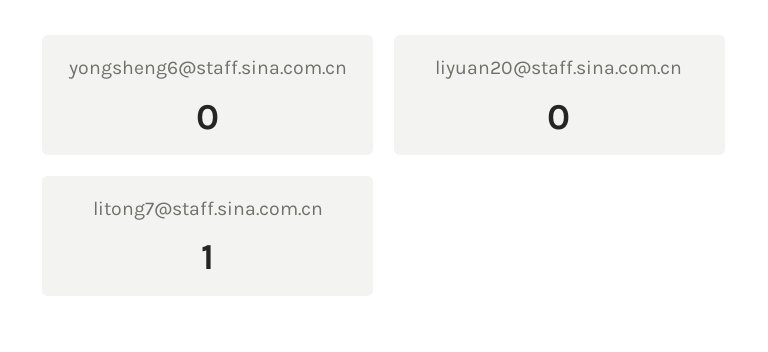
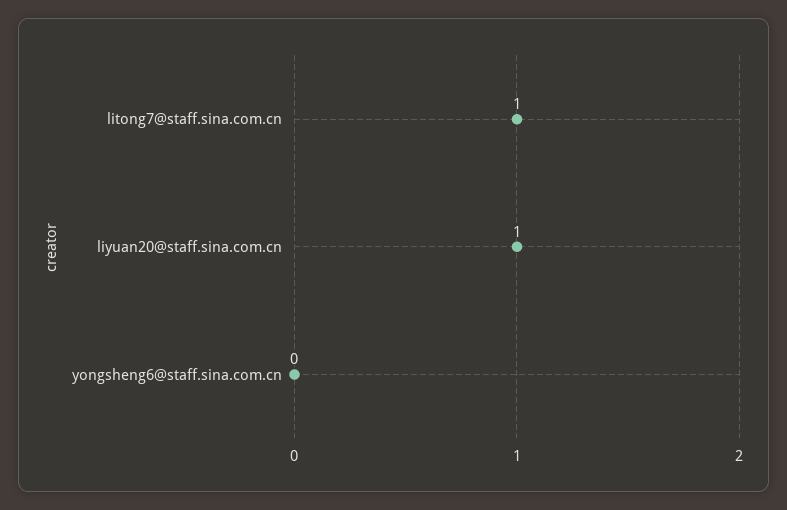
liyuan20@staff.sina.com.cn: 0 -> 1

